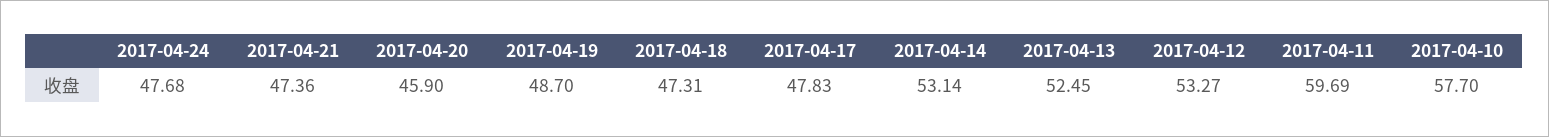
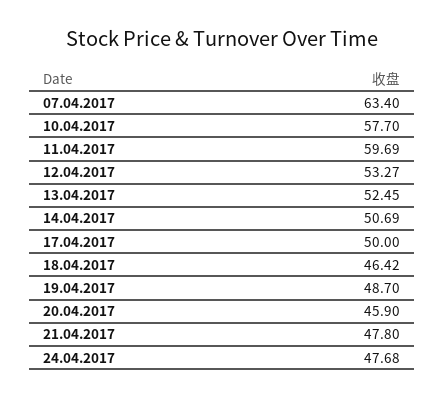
2017-04-21: 47.36 -> 47.8
2017-04-18: 47.31 -> 46.42
2017-04-17: 47.83 -> 50
2017-04-14: 53.14 -> 50.69
07.04.2017: none -> 63.4

